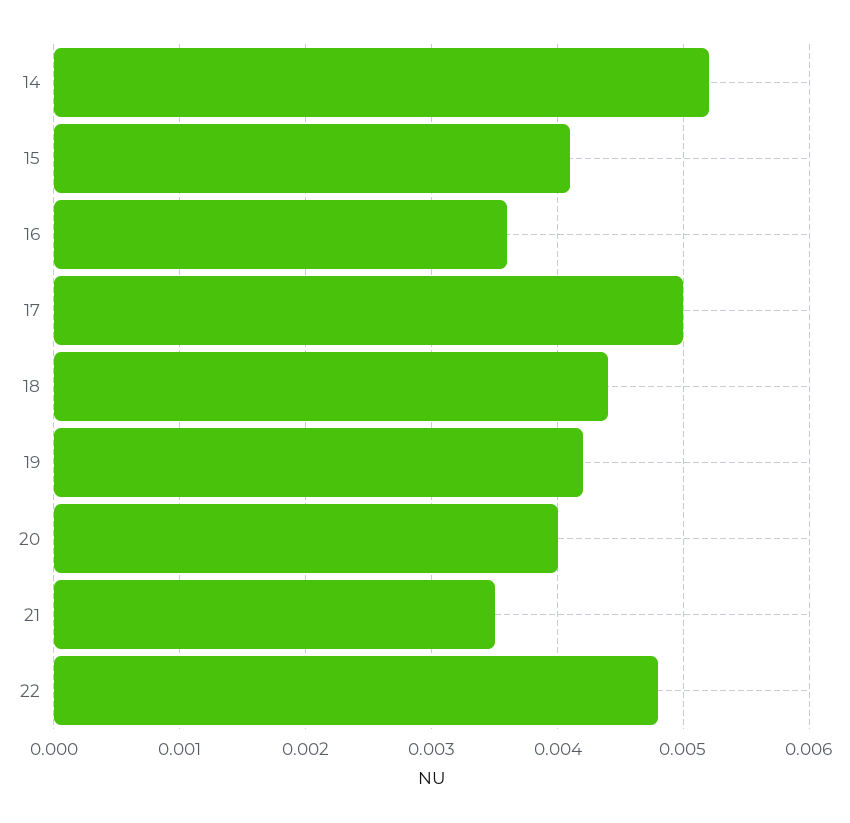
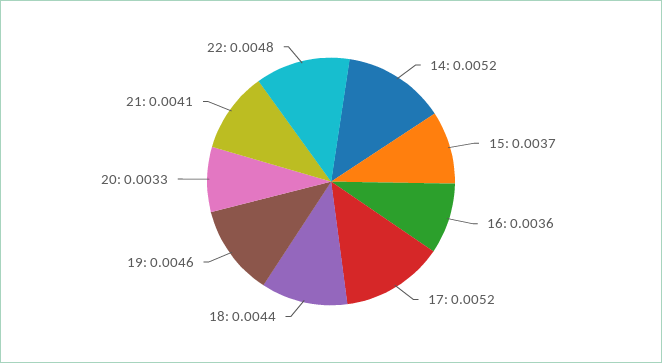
15: 0.0041 -> 0.0037
17: 0.005 -> 0.0052
19: 0.0042 -> 0.0046
20: 0.004 -> 0.0033
21: 0.0035 -> 0.0041

